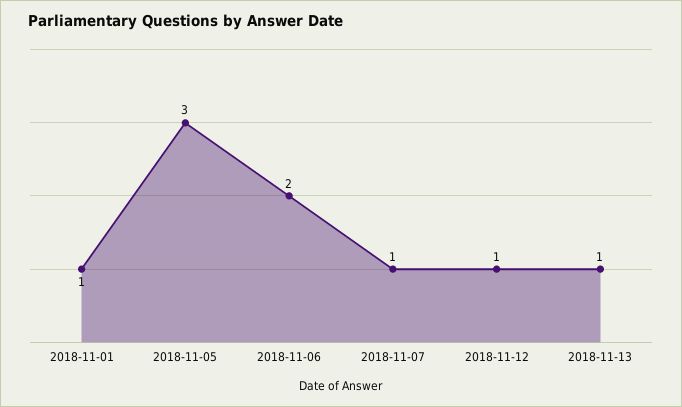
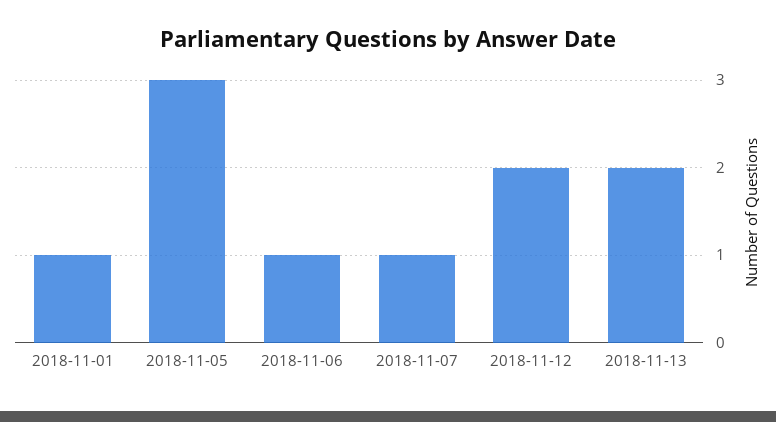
2018-11-06: 2 -> 1
2018-11-12: 1 -> 2
2018-11-13: 1 -> 2

